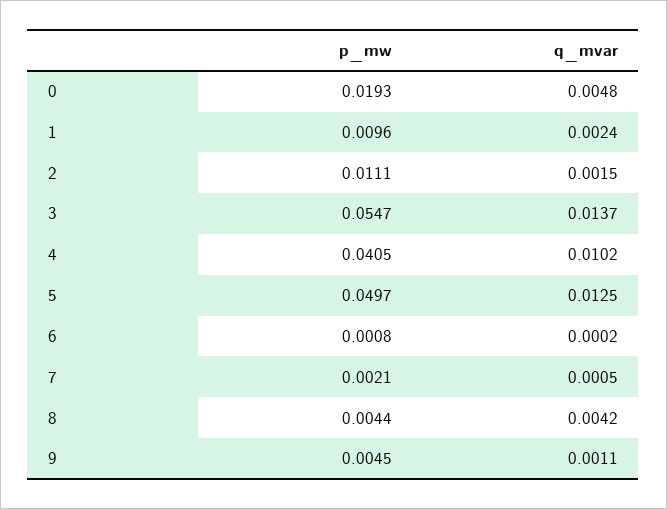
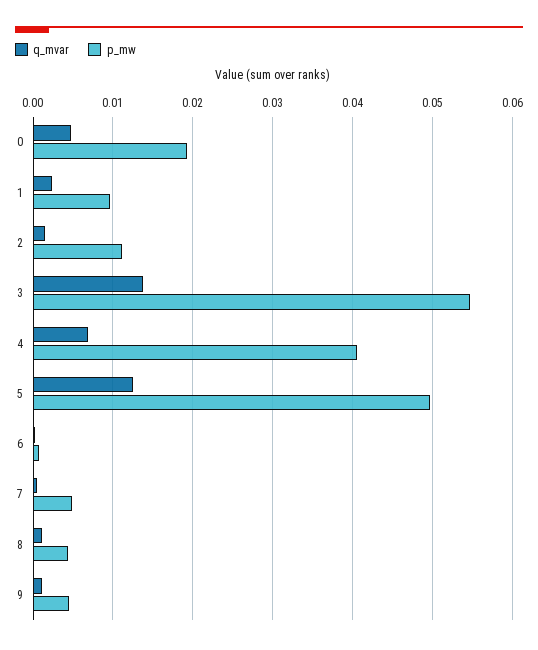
q_mvar, 4: 0.0102 -> 0.007
p_mw, 7: 0.0021 -> 0.005
q_mvar, 8: 0.0042 -> 0.001

